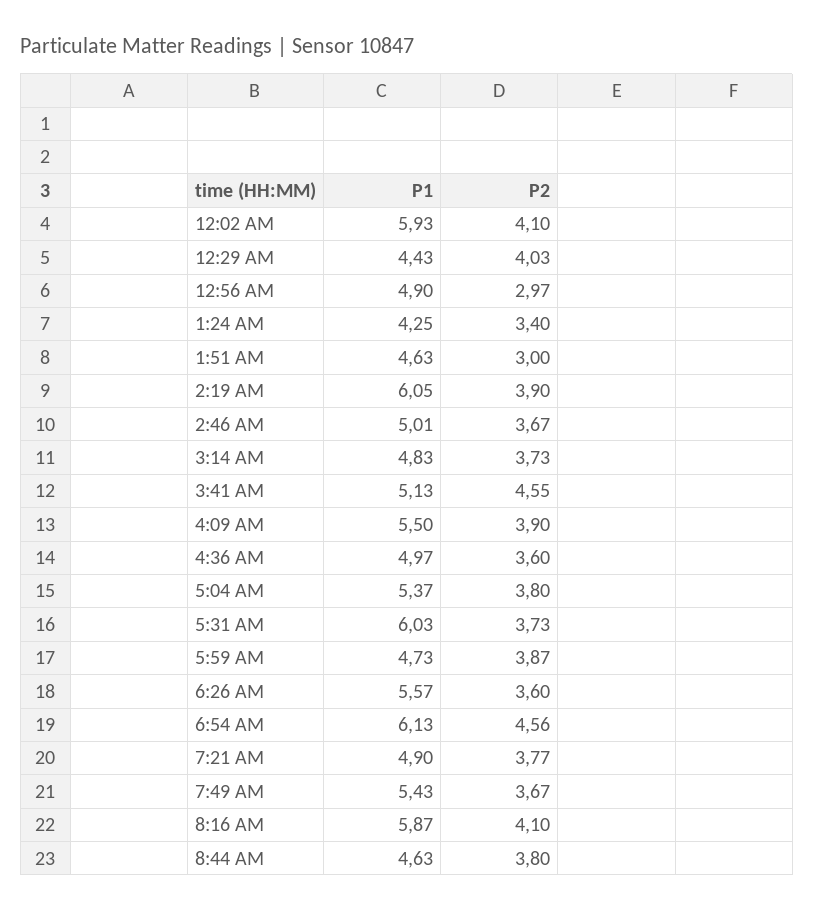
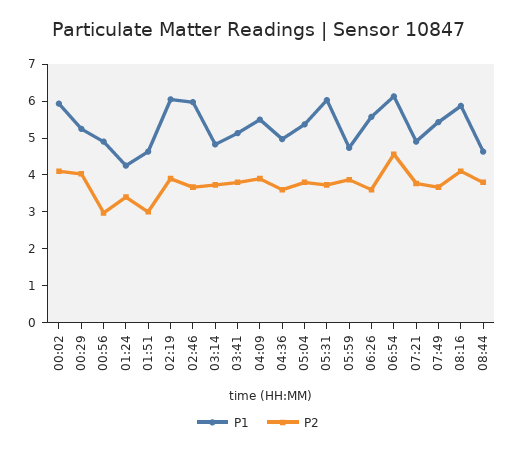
P1, 12:29 AM: 4.43 -> 5.25
P1, 2:46 AM: 5.01 -> 6
P2, 3:41 AM: 4.55 -> 3.75

